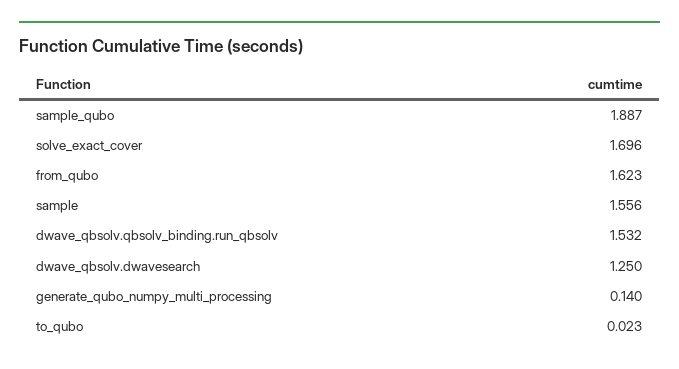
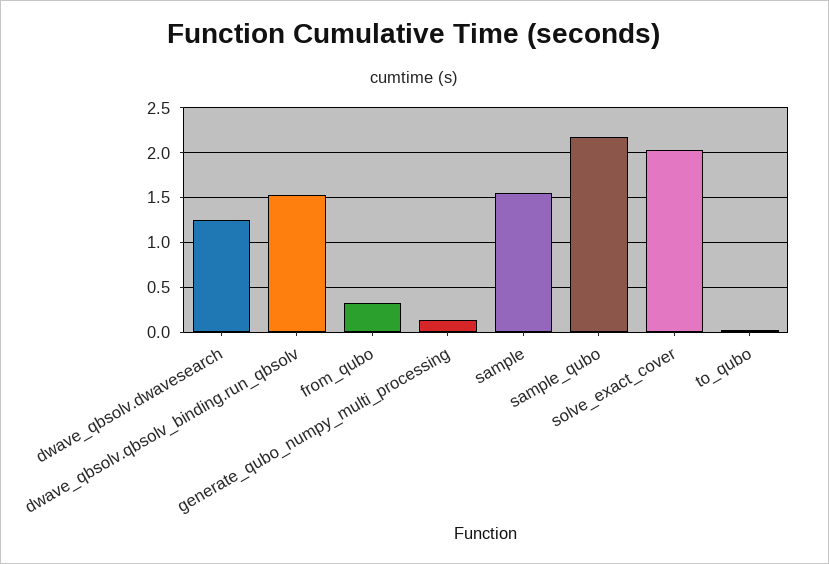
sample_qubo: 1.887 -> 2.2
solve_exact_cover: 1.696 -> 2
from_qubo: 1.623 -> 0.3

